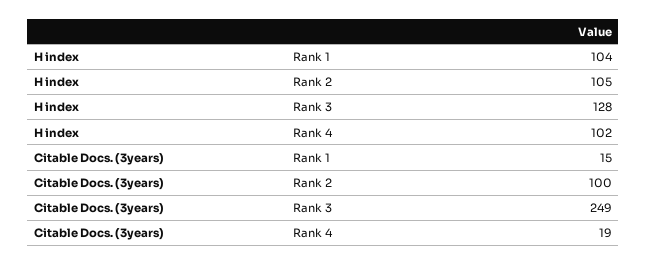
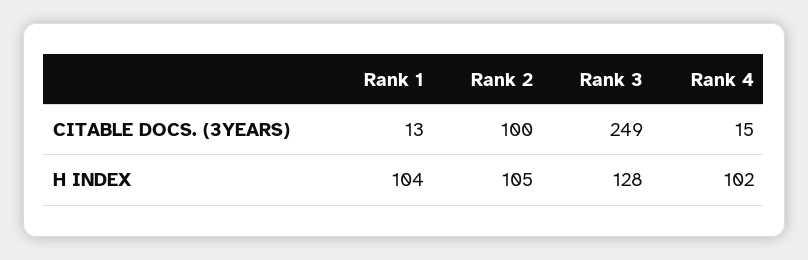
Citable Docs. (3years), Rank 1: 15 -> 13
Citable Docs. (3years), Rank 4: 19 -> 15

